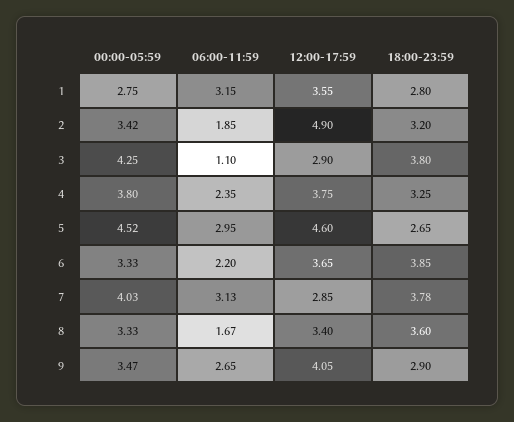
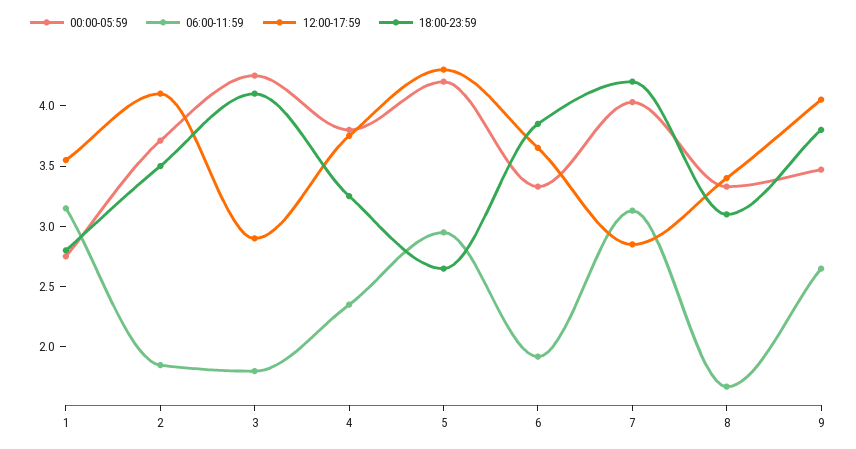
00:00-05:59, 2: 3.42 -> 3.7
12:00-17:59, 2: 4.9 -> 4.1
18:00-23:59, 2: 3.2 -> 3.5
06:00-11:59, 3: 1.1 -> 1.8
18:00-23:59, 3: 3.8 -> 4.1
00:00-05:59, 5: 4.52 -> 4.2
12:00-17:59, 5: 4.6 -> 4.3
06:00-11:59, 6: 2.2 -> 1.9
18:00-23:59, 7: 3.78 -> 4.2
18:00-23:59, 8: 3.6 -> 3.1
18:00-23:59, 9: 2.9 -> 3.8

